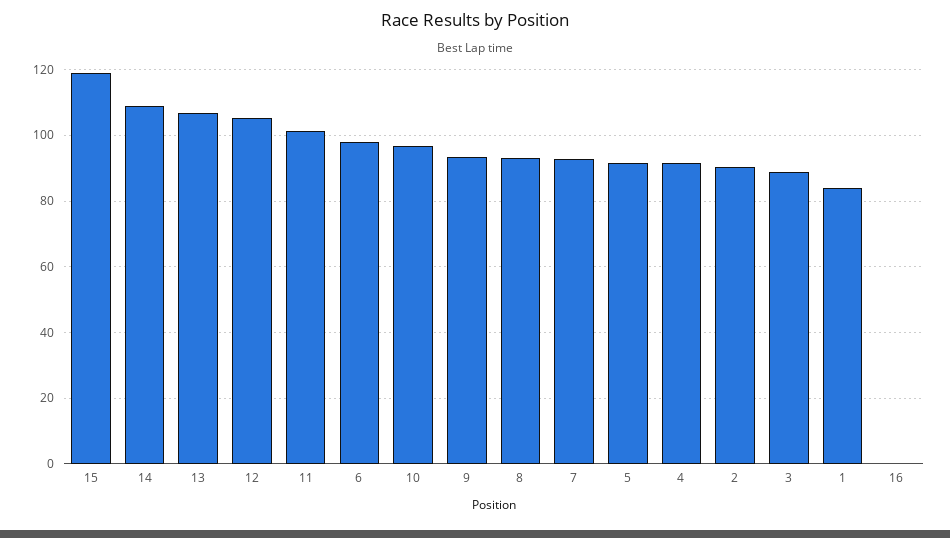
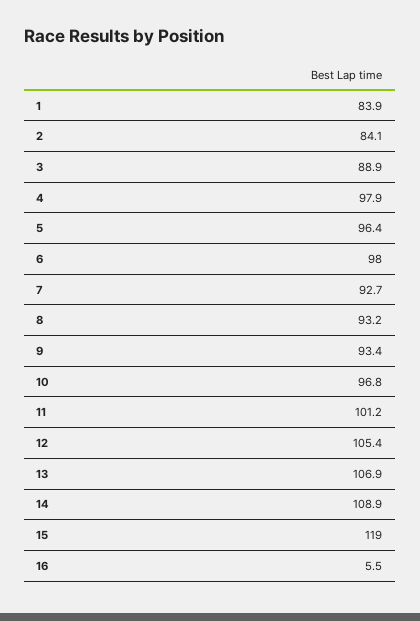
5: 92 -> 96.4
4: 92 -> 97.9
2: 90 -> 84.1
16: 0 -> 5.5

